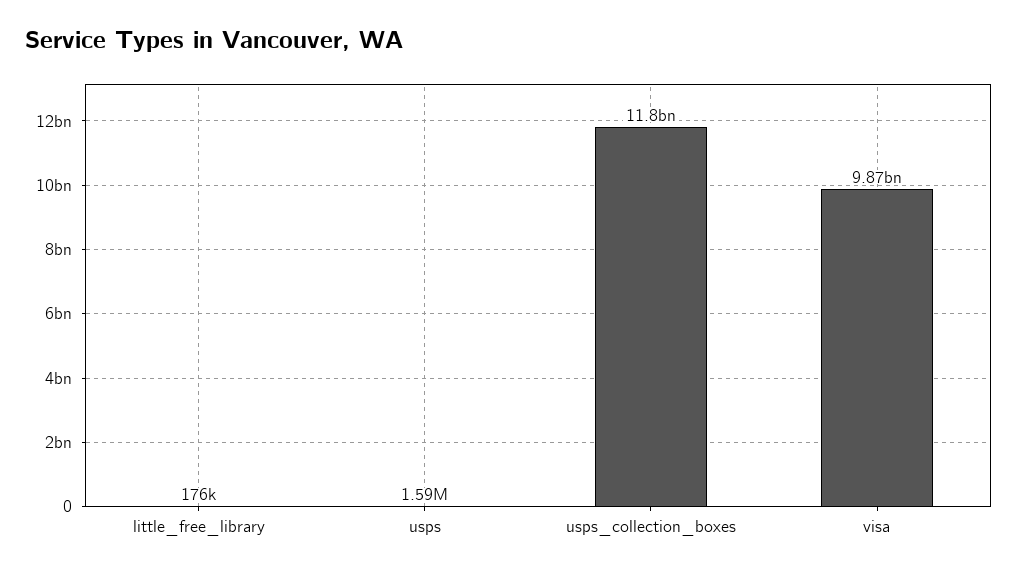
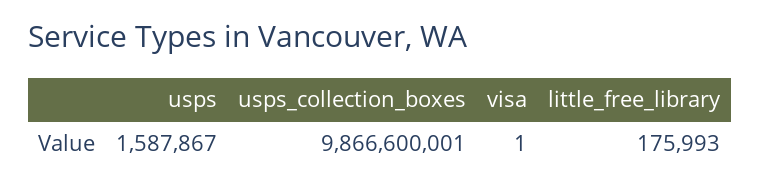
usps_collection_boxes: 11800000000 -> 9866600001
visa: 9870000000 -> 1

